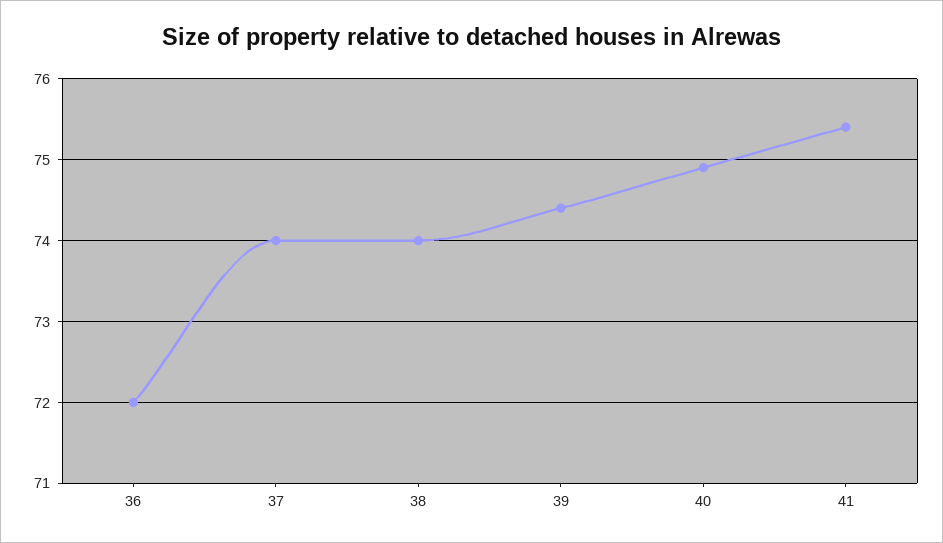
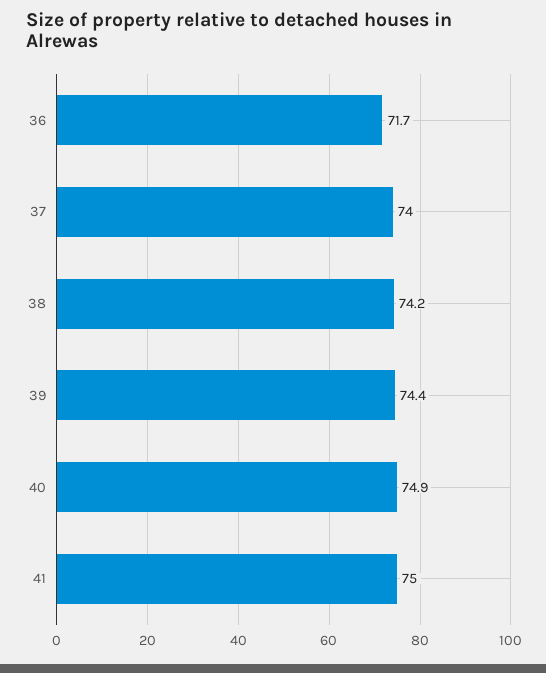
36: 72 -> 71.7
38: 74 -> 74.2
41: 75.4 -> 75

